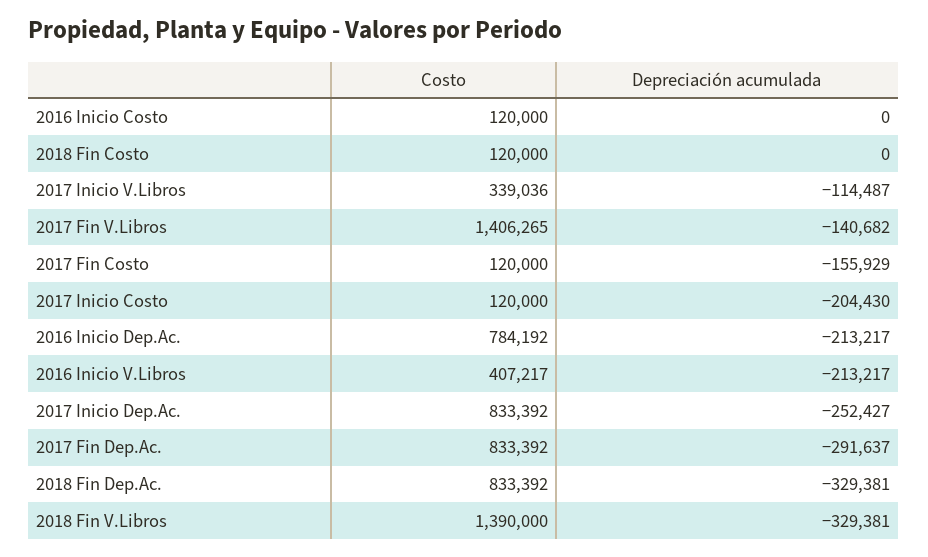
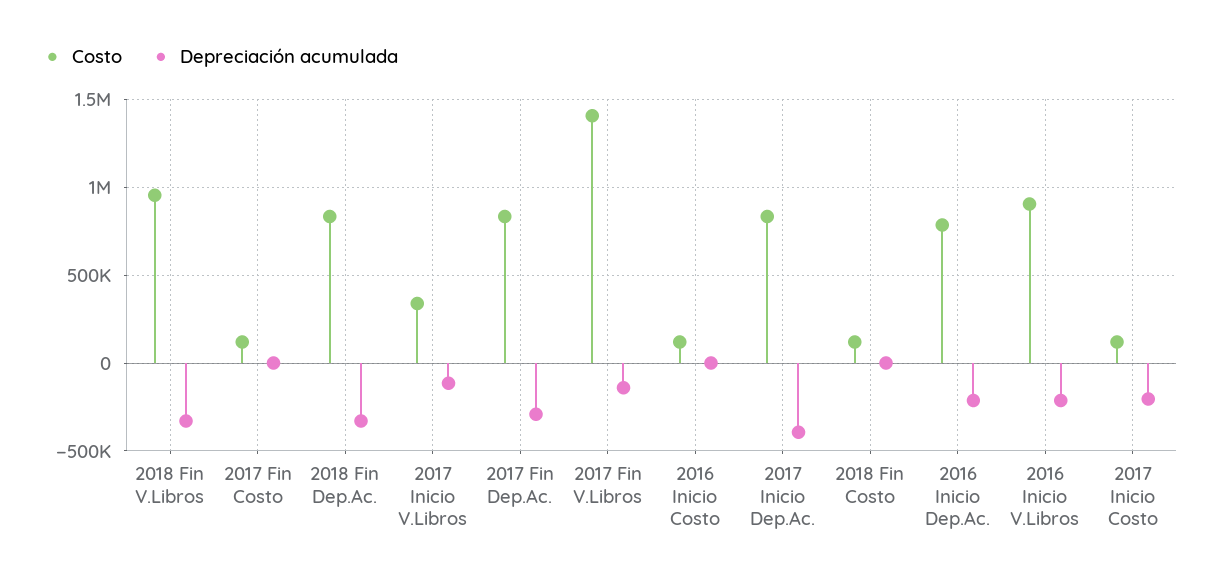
Depreciación acumulada, 2017 Fin Costo: -155929 -> 0
Costo, 2016 Inicio V.Libros: 407217 -> 900000
Depreciación acumulada, 2017 Inicio Dep.Ac.: -252427 -> -400000
Costo, 2018 Fin V.Libros: 1390000 -> 950000

